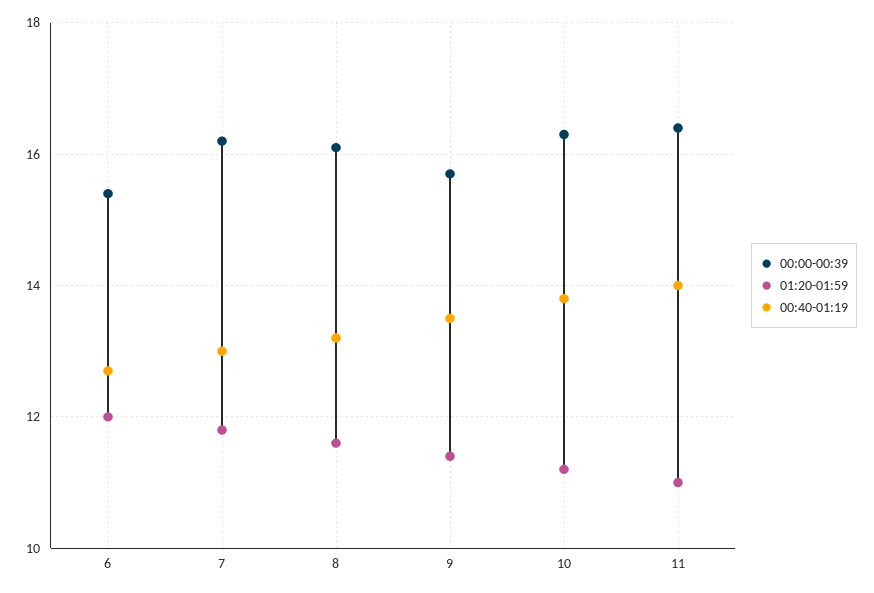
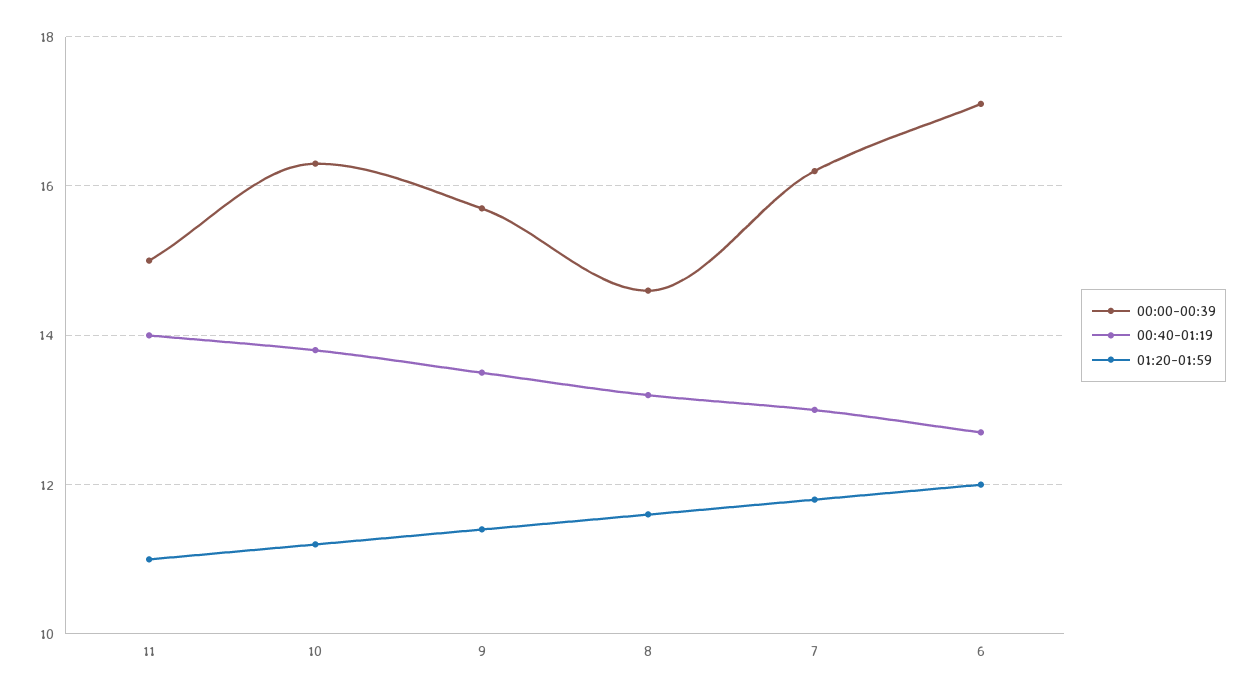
00:00-00:39, 6: 15.5 -> 17
00:00-00:39, 8: 16 -> 14.5
00:00-00:39, 11: 16.5 -> 15

